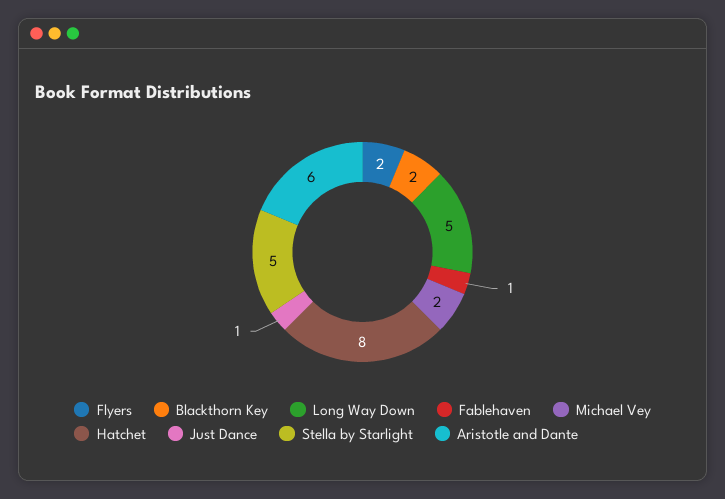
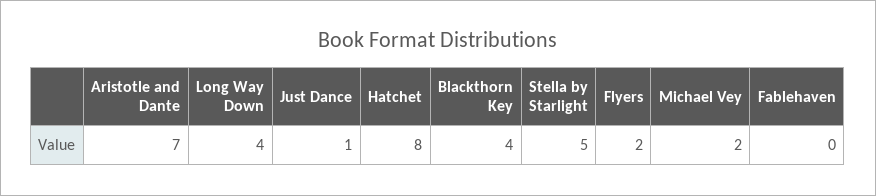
Blackthorn Key: 2 -> 4
Long Way Down: 5 -> 4
Fablehaven: 1 -> 0
Aristotle and Dante: 6 -> 7

